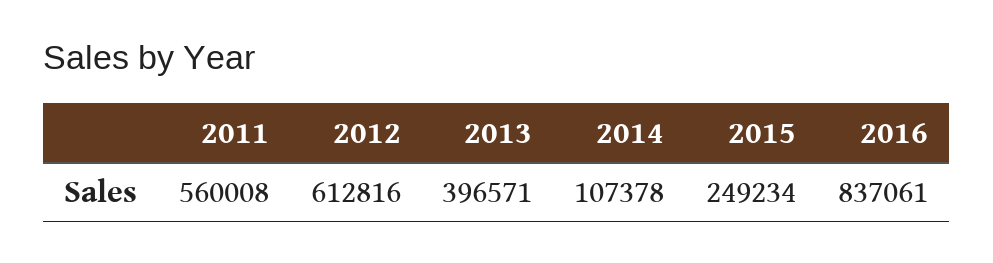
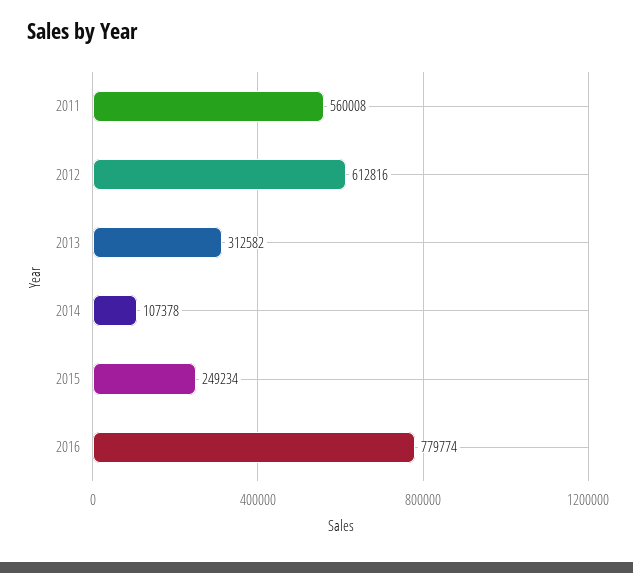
2013: 396571 -> 312582
2016: 837061 -> 779774

